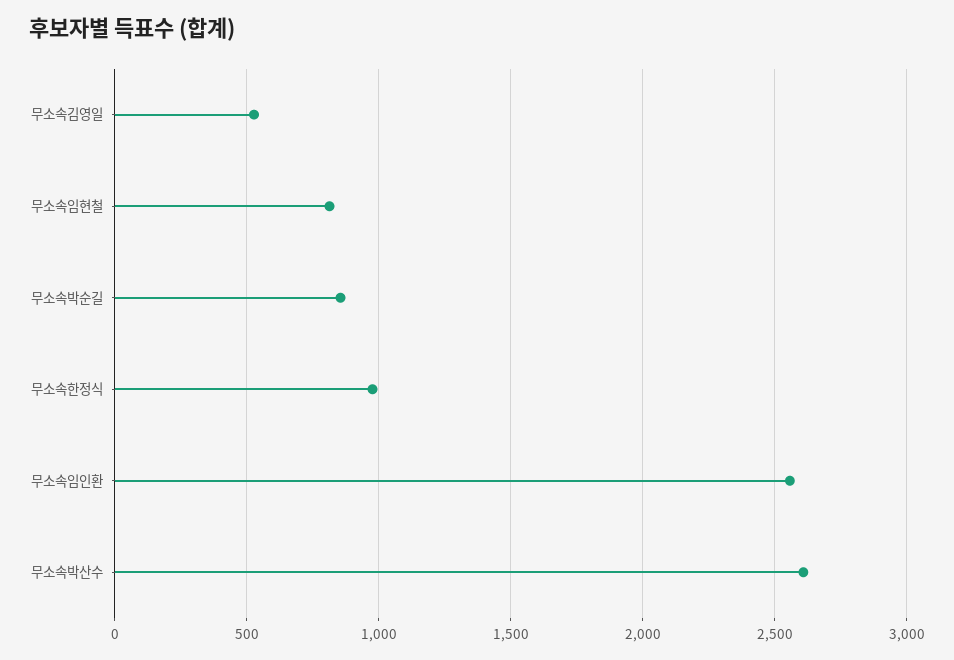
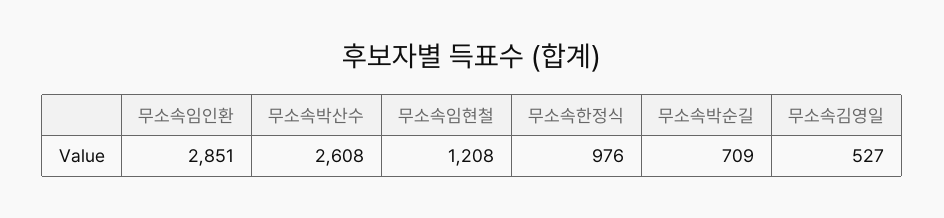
무소속임현철: 800 -> 1208
무소속박순길: 850 -> 709
무소속임인환: 2550 -> 2851

